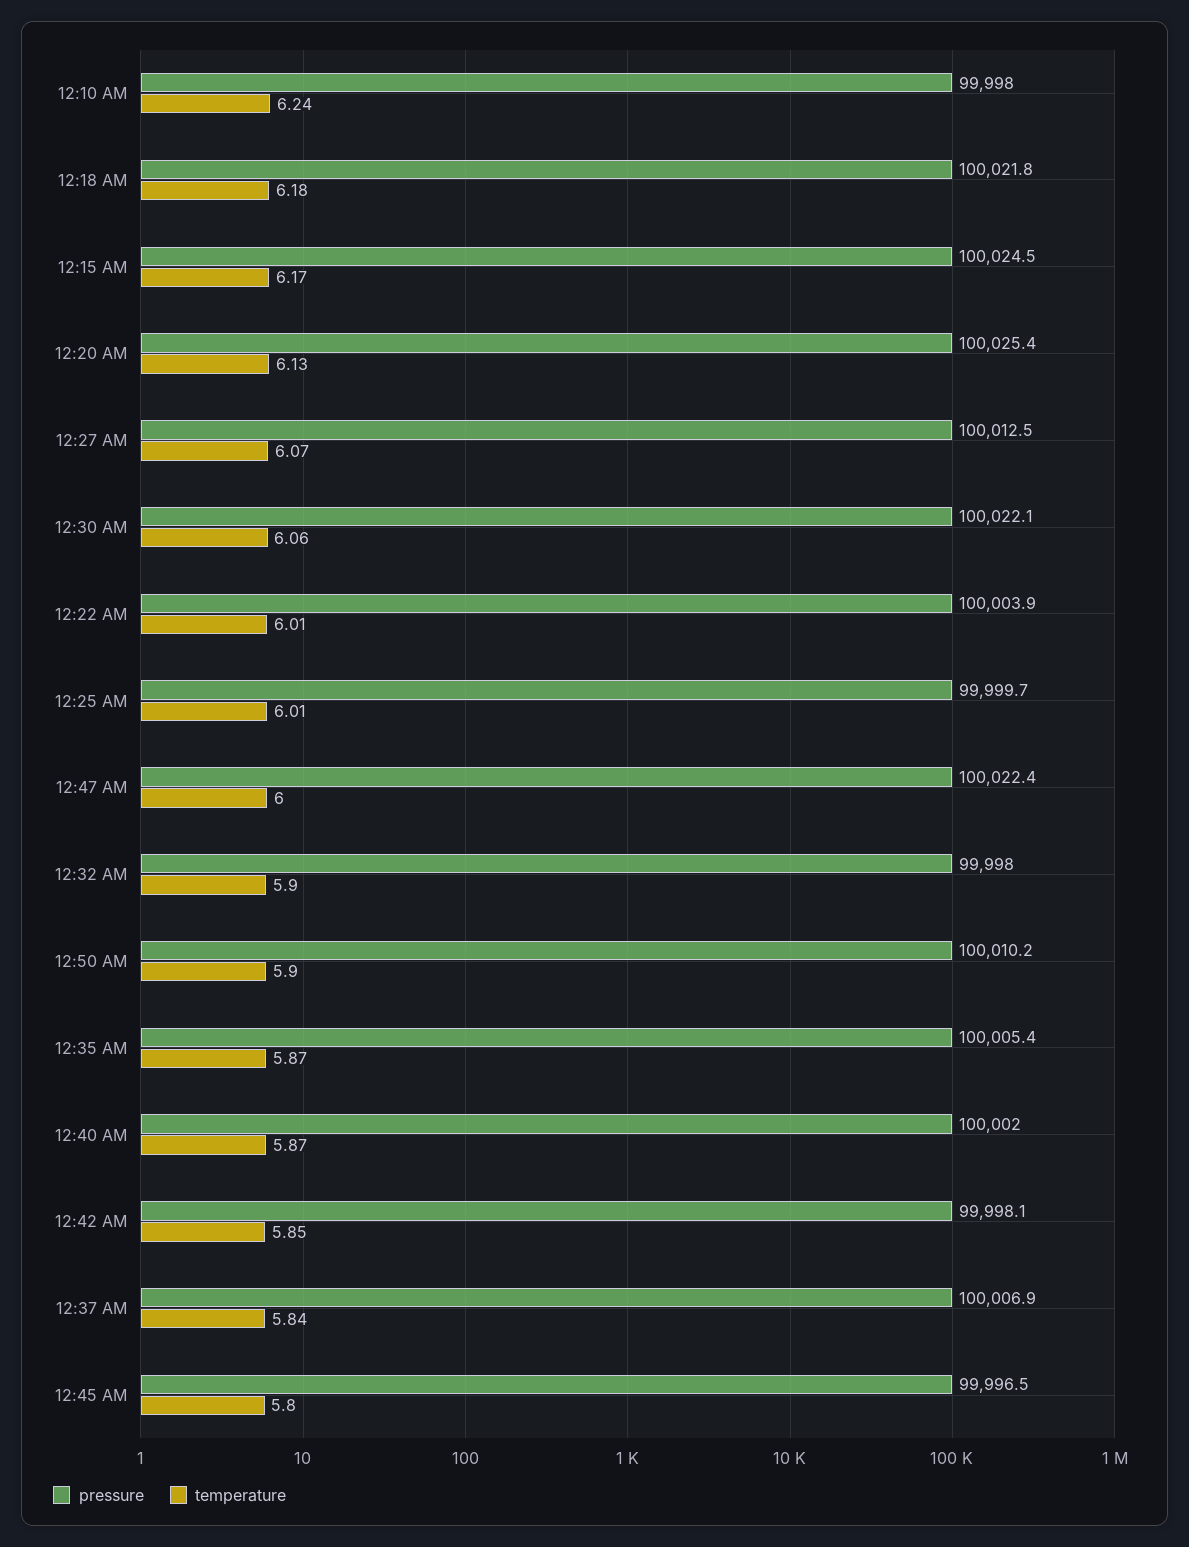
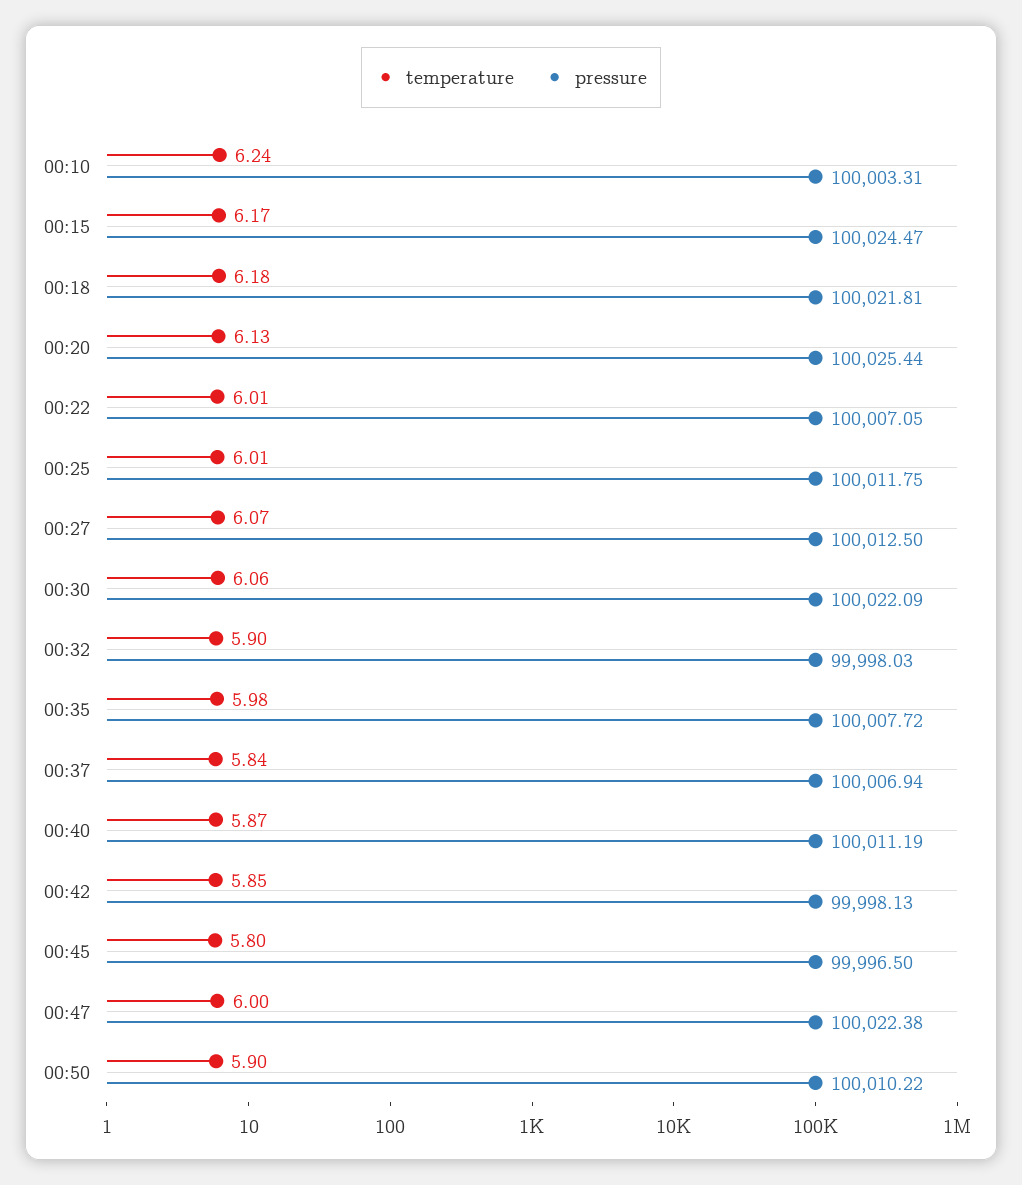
pressure, 12:10 AM: 99998 -> 100003.31
pressure, 12:22 AM: 100003.9 -> 100007.05
pressure, 12:25 AM: 99999.7 -> 100011.75
pressure, 12:35 AM: 100005.4 -> 100007.72
temperature, 12:35 AM: 5.87 -> 5.98
pressure, 12:40 AM: 100002 -> 100011.19

